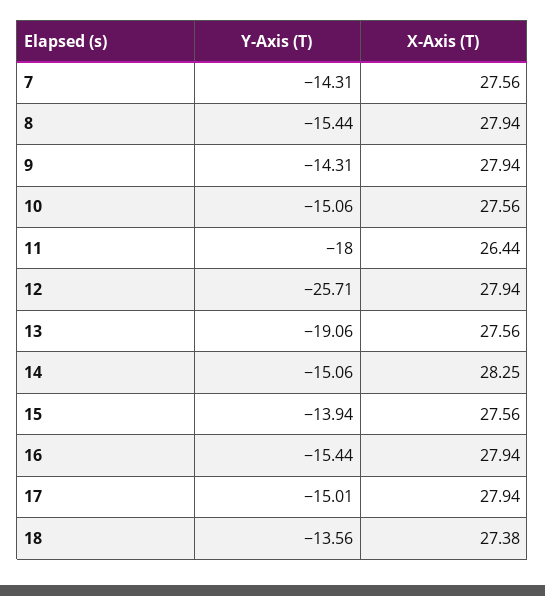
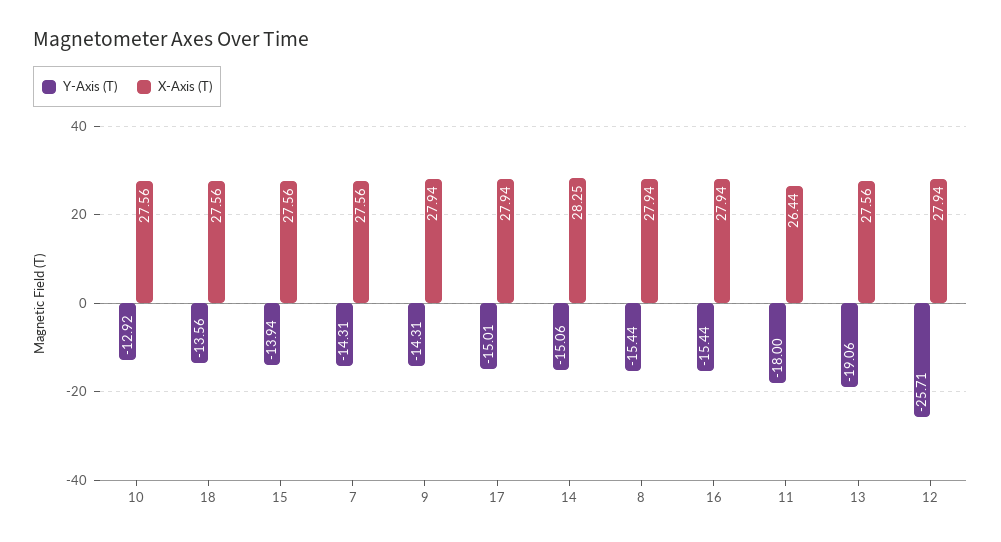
Y-Axis (T), 10: -15.06 -> -12.92
X-Axis (T), 18: 27.38 -> 27.56

